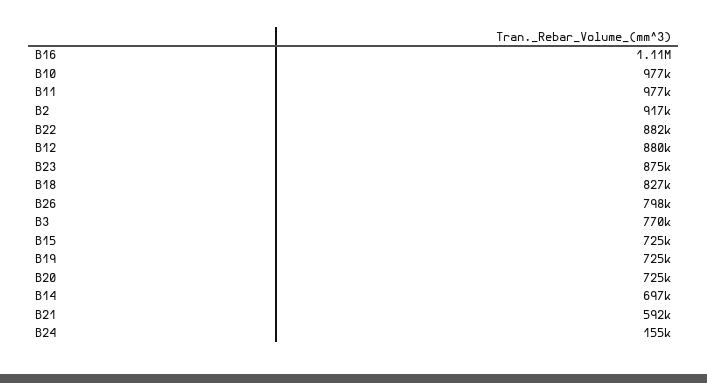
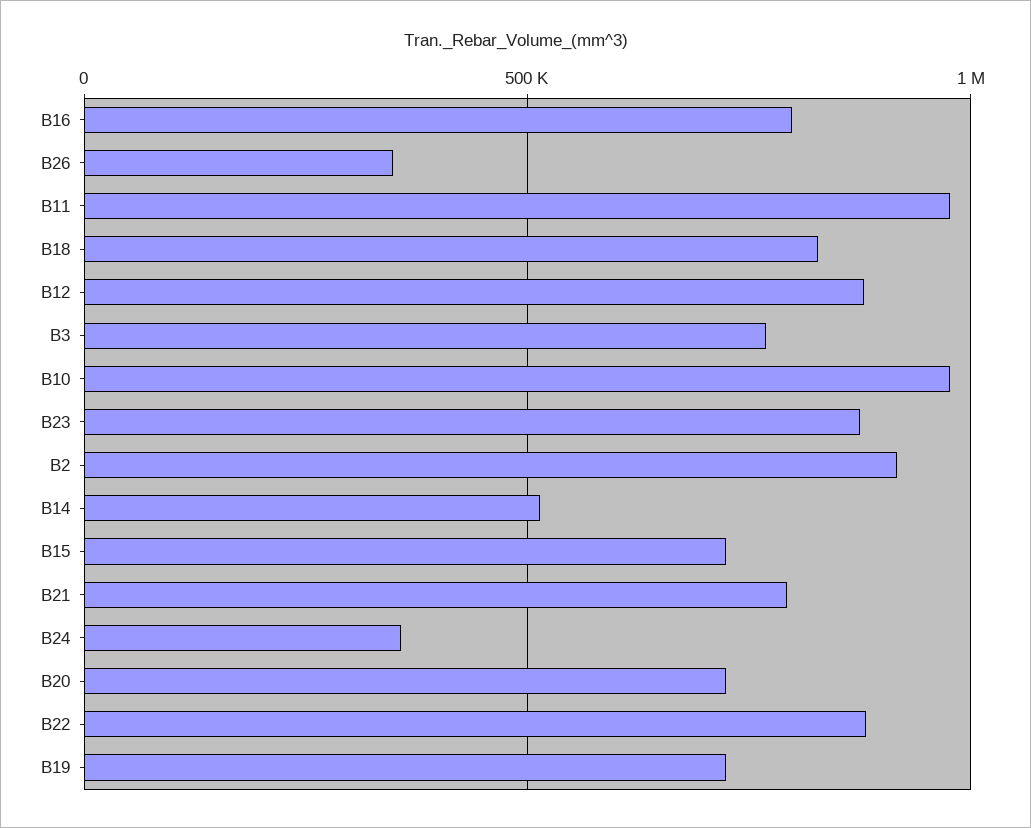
B16: 1110000 -> 800000
B26: 798000 -> 350000
B14: 697000 -> 500000
B21: 592000 -> 800000
B24: 155000 -> 350000

